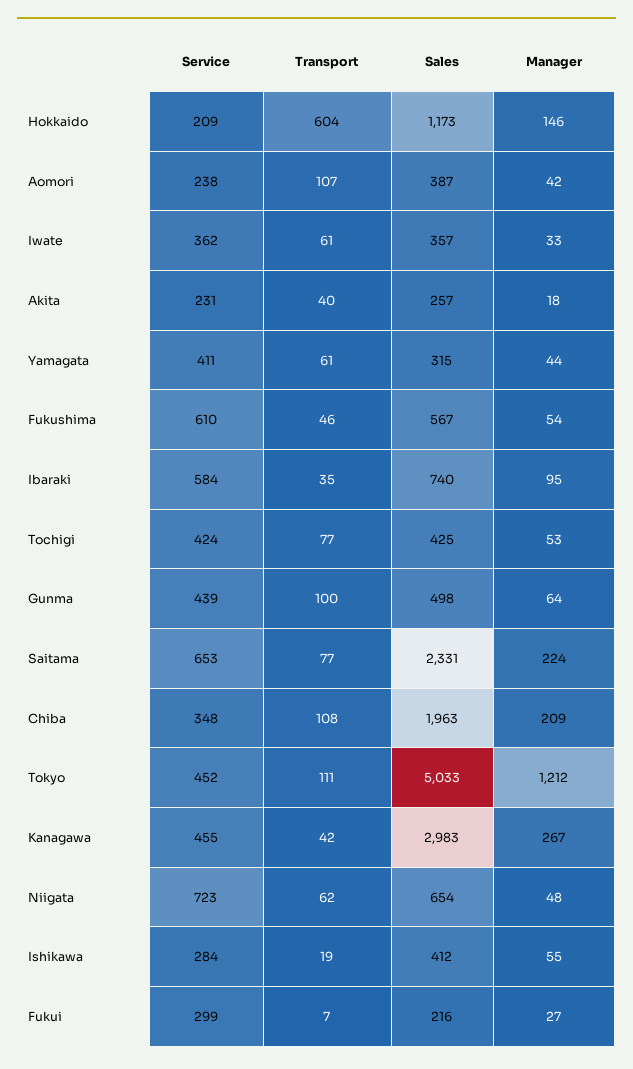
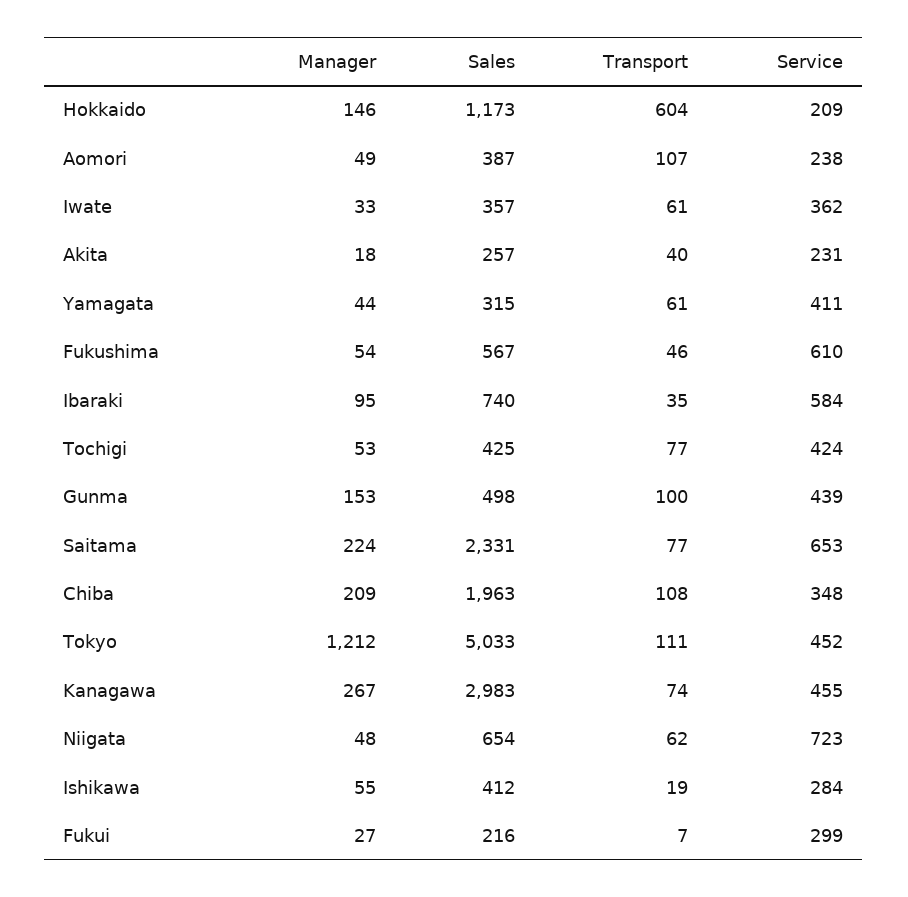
Manager, Aomori: 42 -> 49
Manager, Gunma: 64 -> 153
Transport, Kanagawa: 42 -> 74

